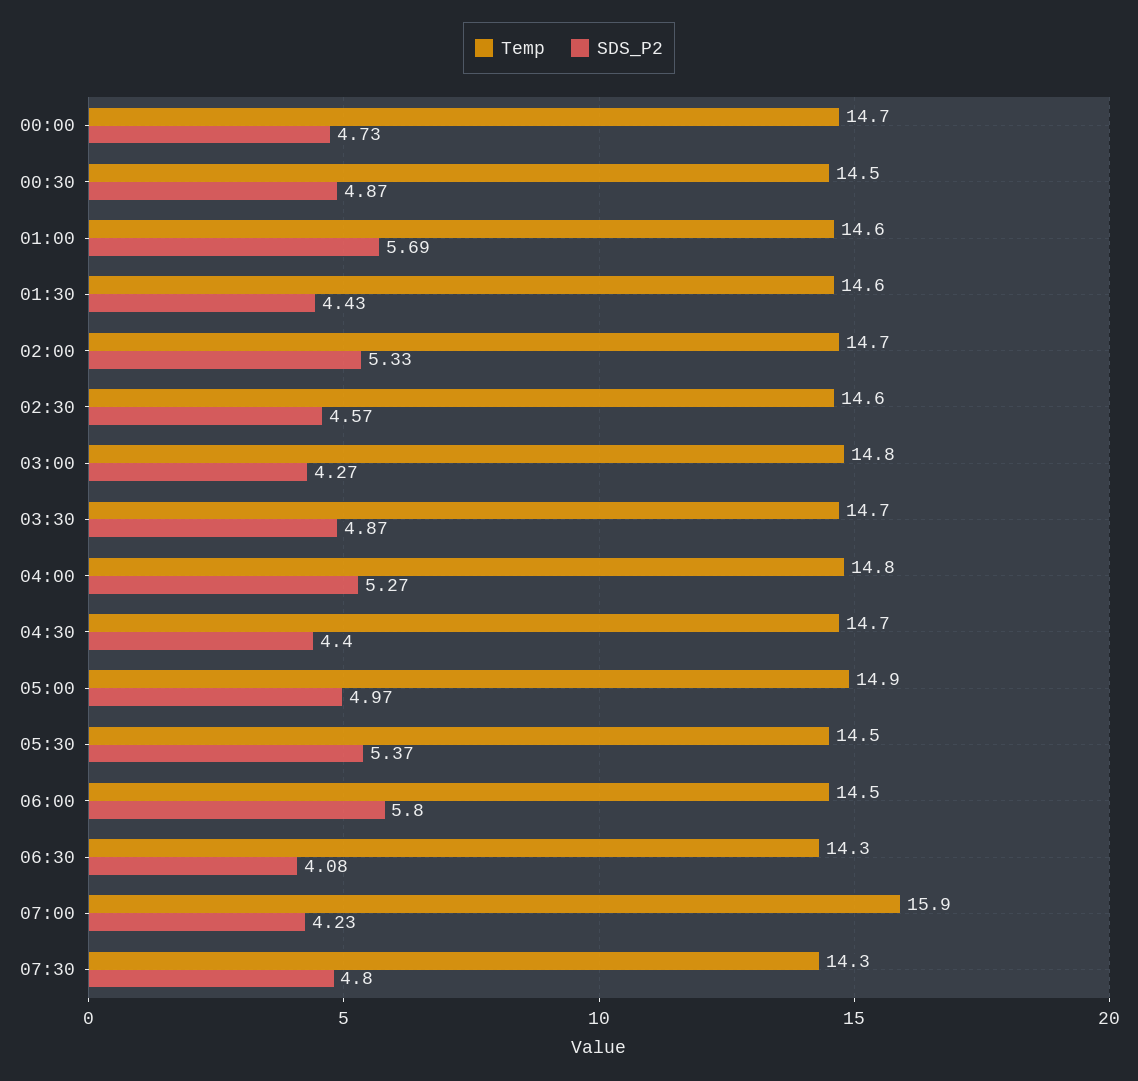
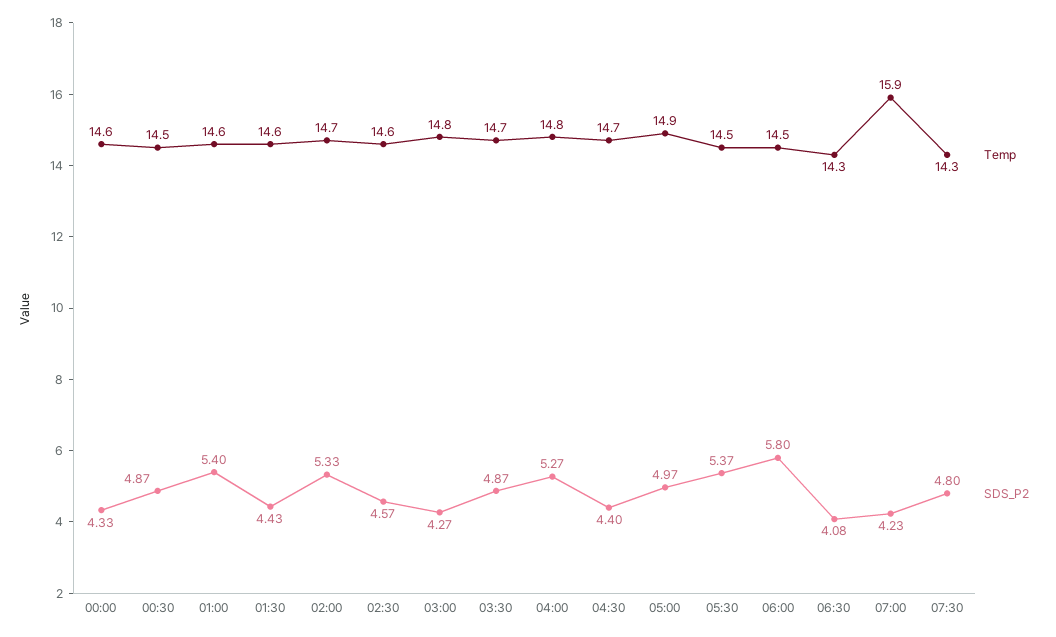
Temp, 00:00: 14.7 -> 14.6
SDS_P2, 00:00: 4.73 -> 4.33
SDS_P2, 01:00: 5.69 -> 5.4

